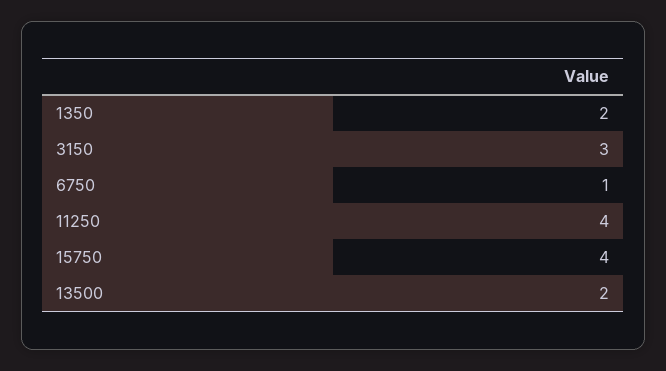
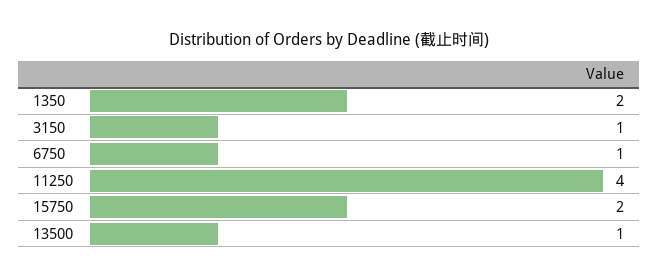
3150: 3 -> 1
15750: 4 -> 2
13500: 2 -> 1

